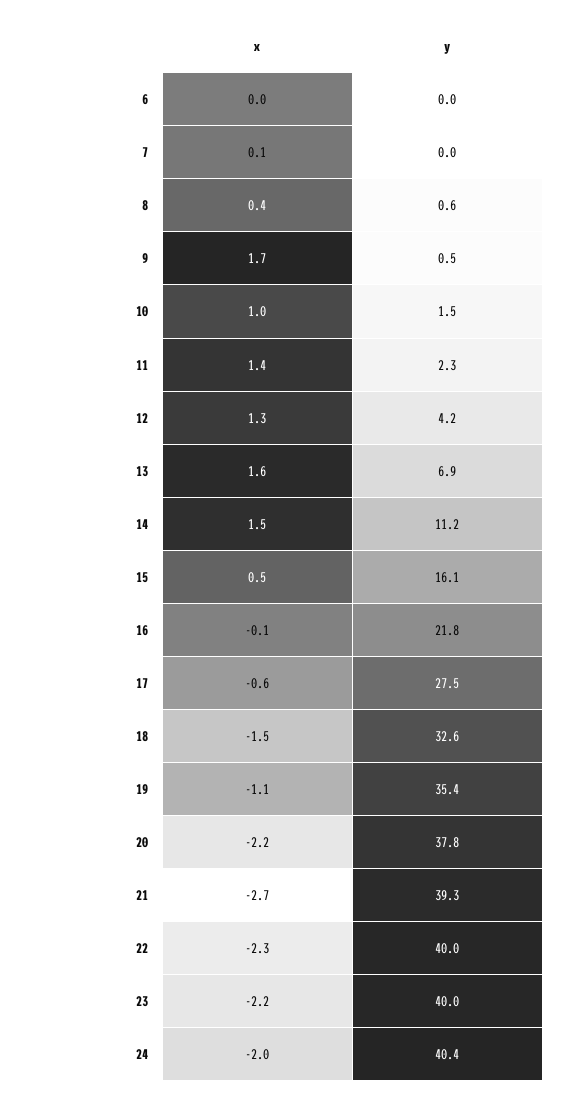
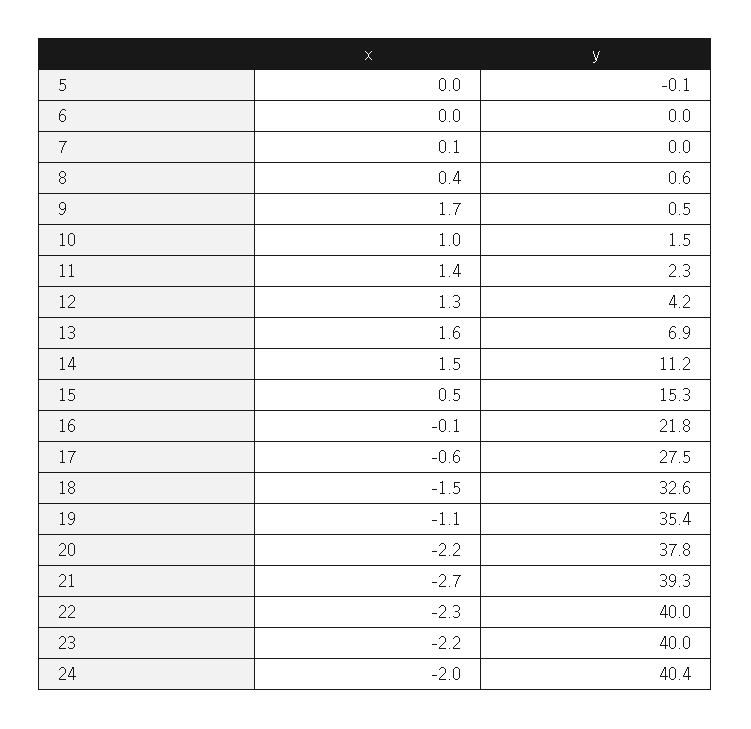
y, 15: 16.1 -> 15.3
x, 5: none -> 0
y, 5: none -> -0.1

